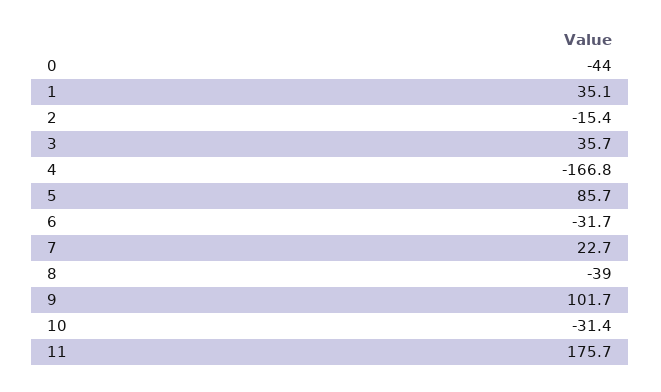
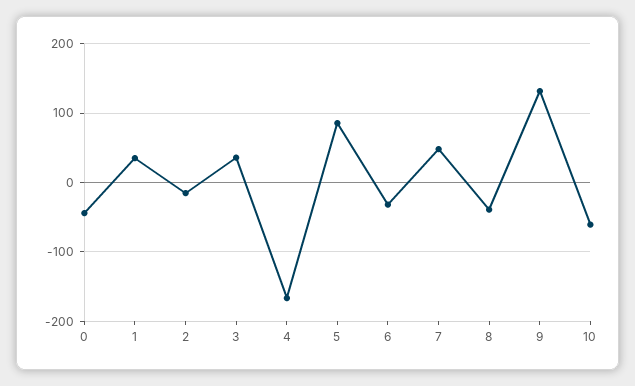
7: 22.7 -> 50
9: 101.7 -> 130
10: -31.4 -> -60
11: 175.7 -> none

